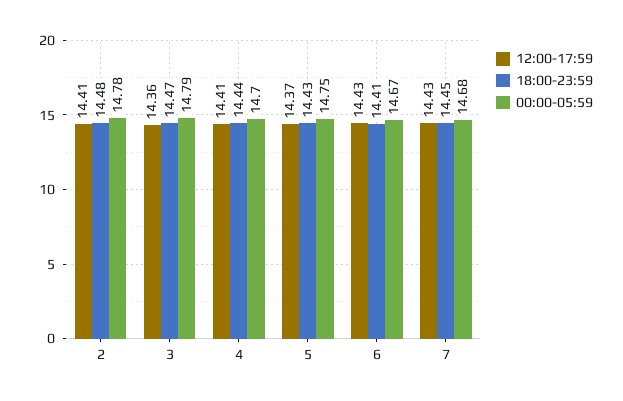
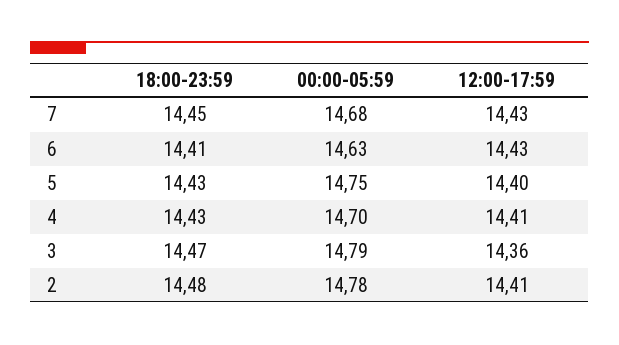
18:00-23:59, 4: 14.44 -> 14.43
12:00-17:59, 5: 14.37 -> 14.4
00:00-05:59, 6: 14.67 -> 14.63

